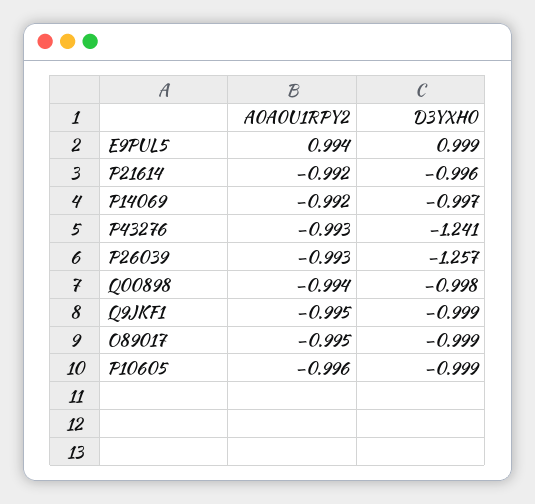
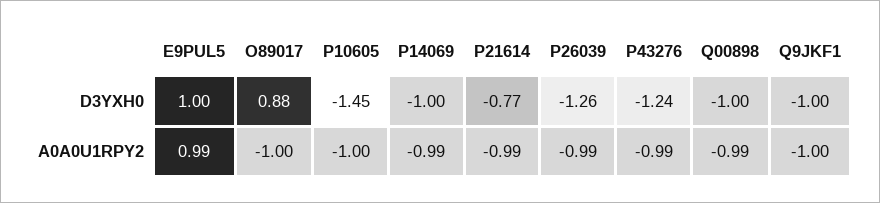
D3YXH0, P21614: -0.996 -> -0.77
D3YXH0, O89017: -0.999 -> 0.88
D3YXH0, P10605: -0.999 -> -1.45

